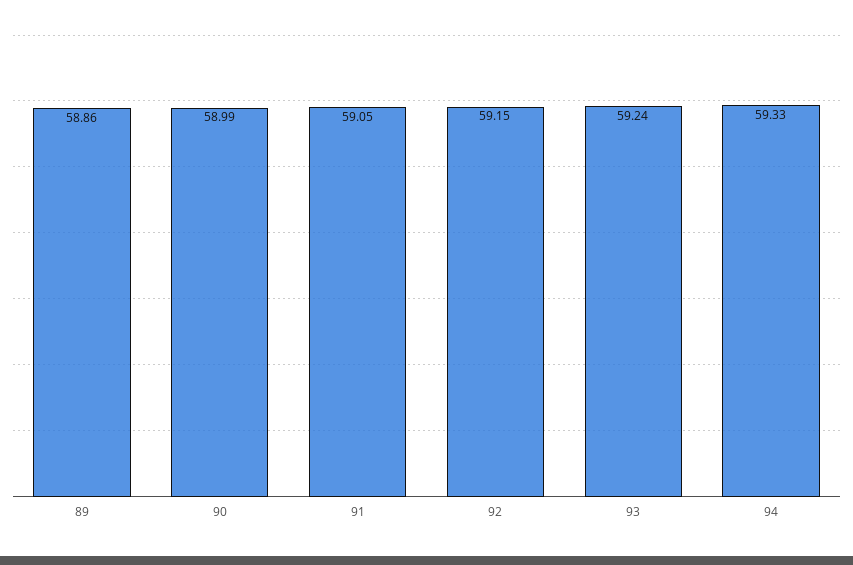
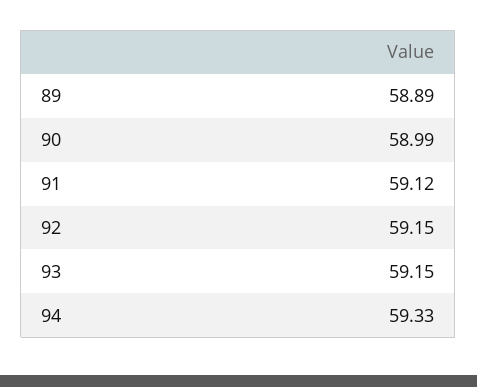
89: 58.86 -> 58.89
91: 59.05 -> 59.12
93: 59.24 -> 59.15

